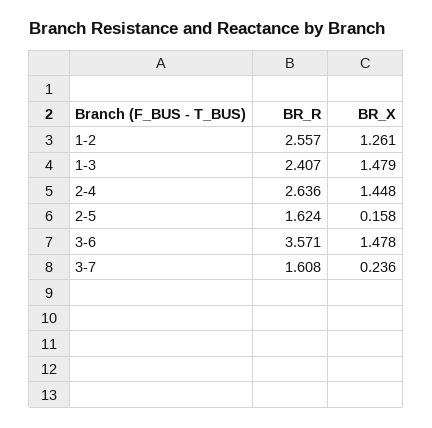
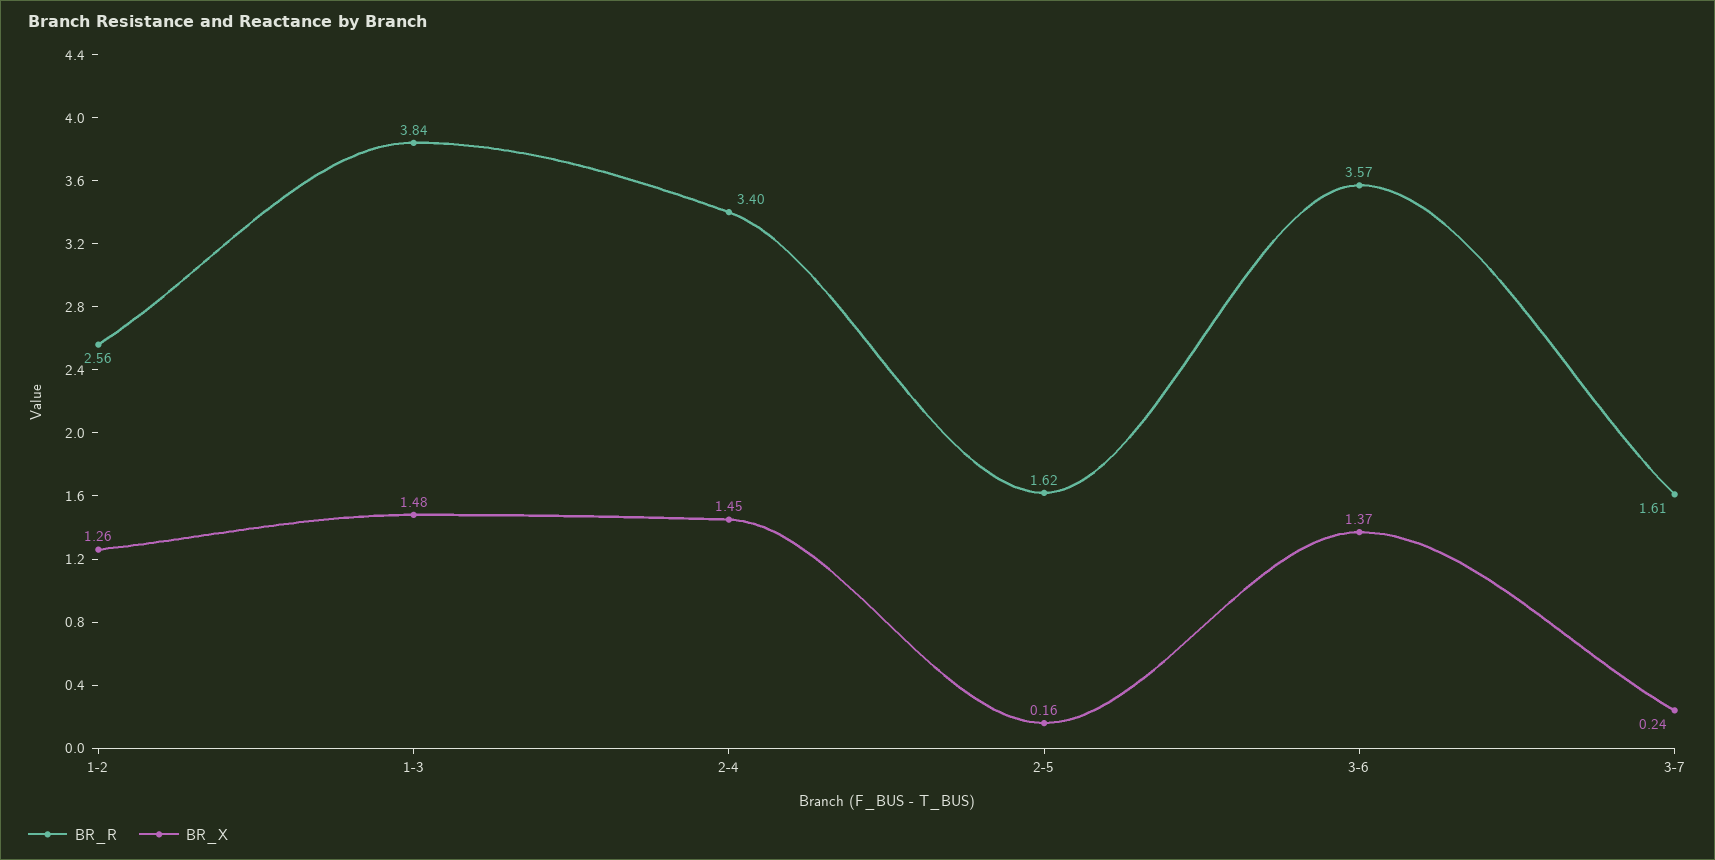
BR_R, 1-3: 2.407 -> 3.84
BR_R, 2-4: 2.636 -> 3.4
BR_X, 3-6: 1.478 -> 1.37

